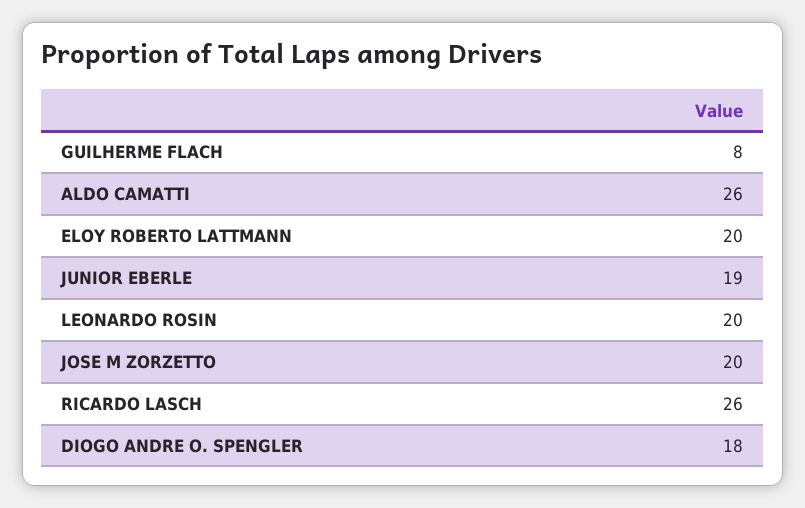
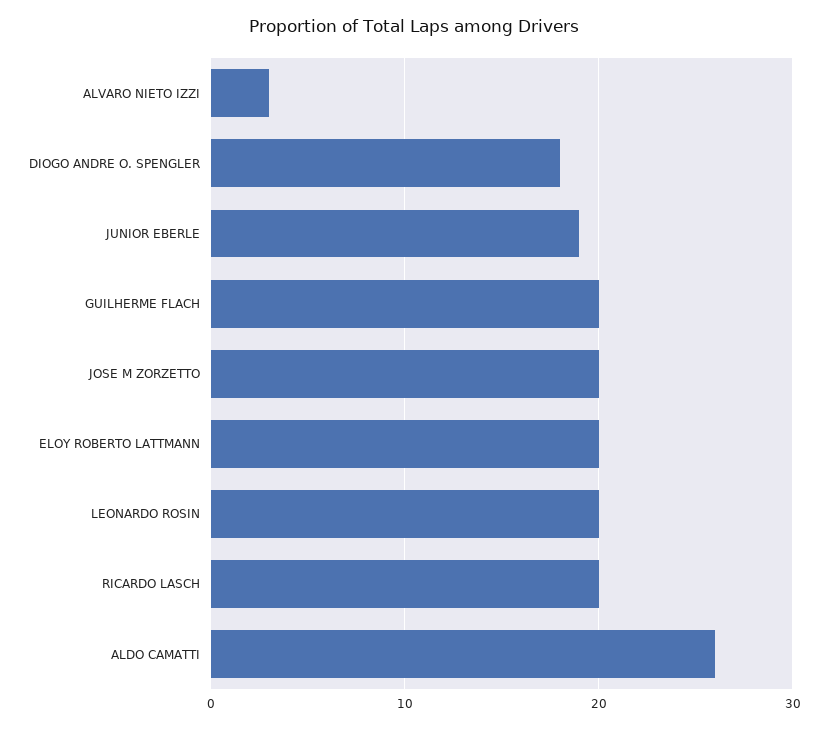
GUILHERME FLACH: 8 -> 20
RICARDO LASCH: 26 -> 20
ALVARO NIETO IZZI: none -> 3

